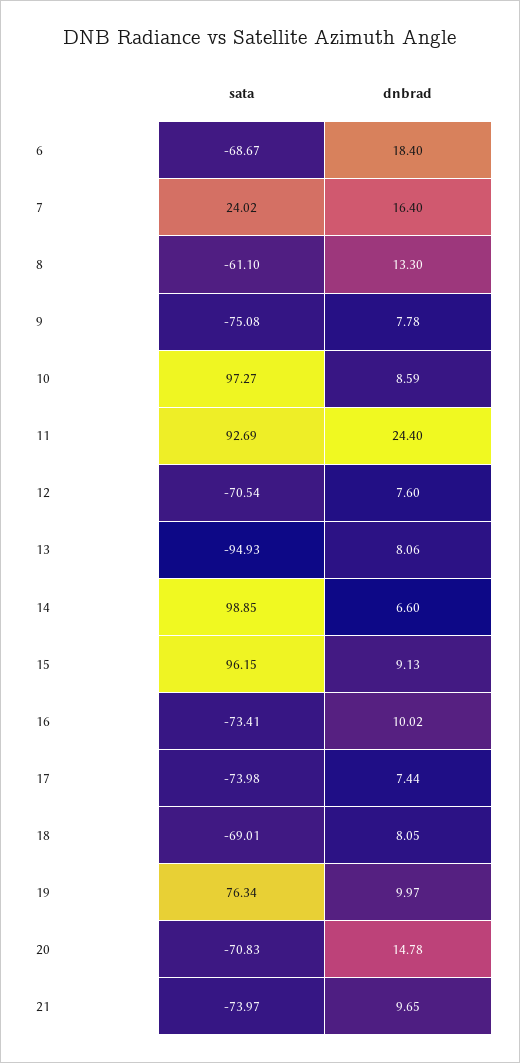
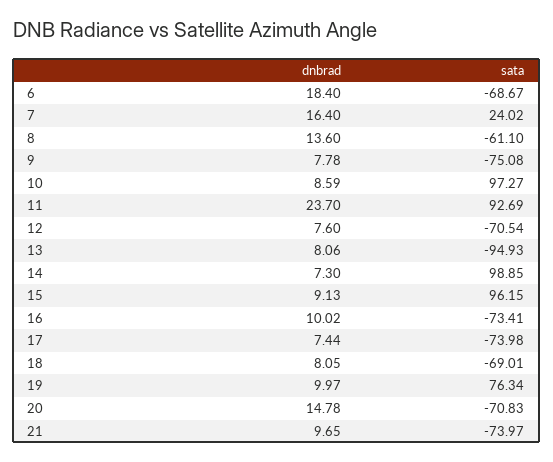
dnbrad, 8: 13.3 -> 13.6
dnbrad, 11: 24.4 -> 23.7
dnbrad, 14: 6.6 -> 7.3

